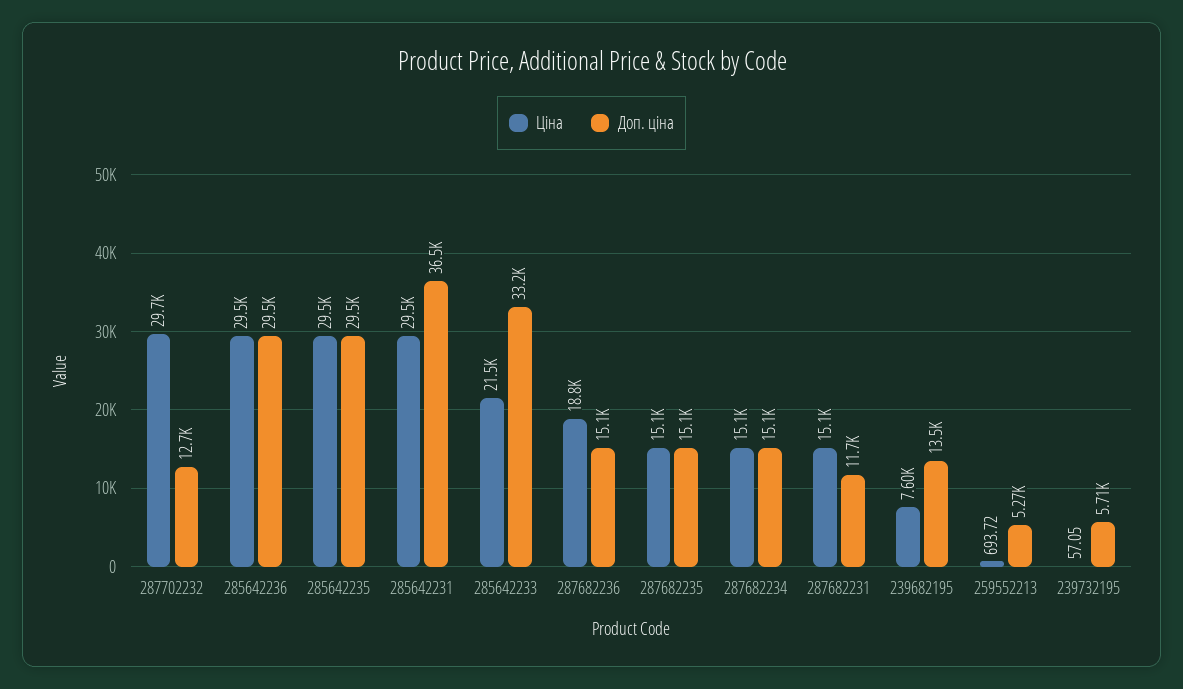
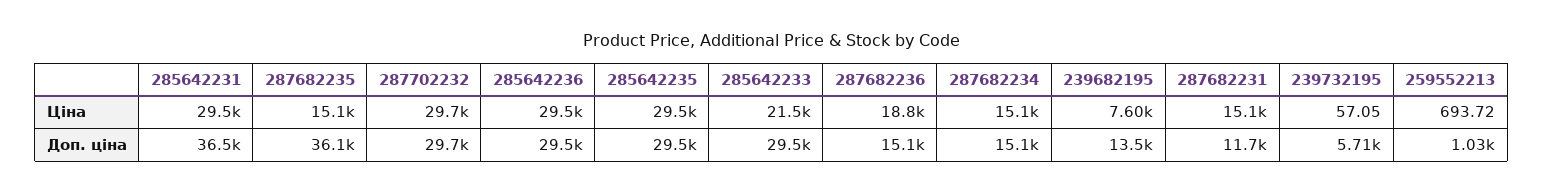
Доп. ціна, 287702232: 12700 -> 29700
Доп. ціна, 285642233: 33200 -> 29500
Доп. ціна, 287682235: 15100 -> 36100
Доп. ціна, 259552213: 5270 -> 1030

